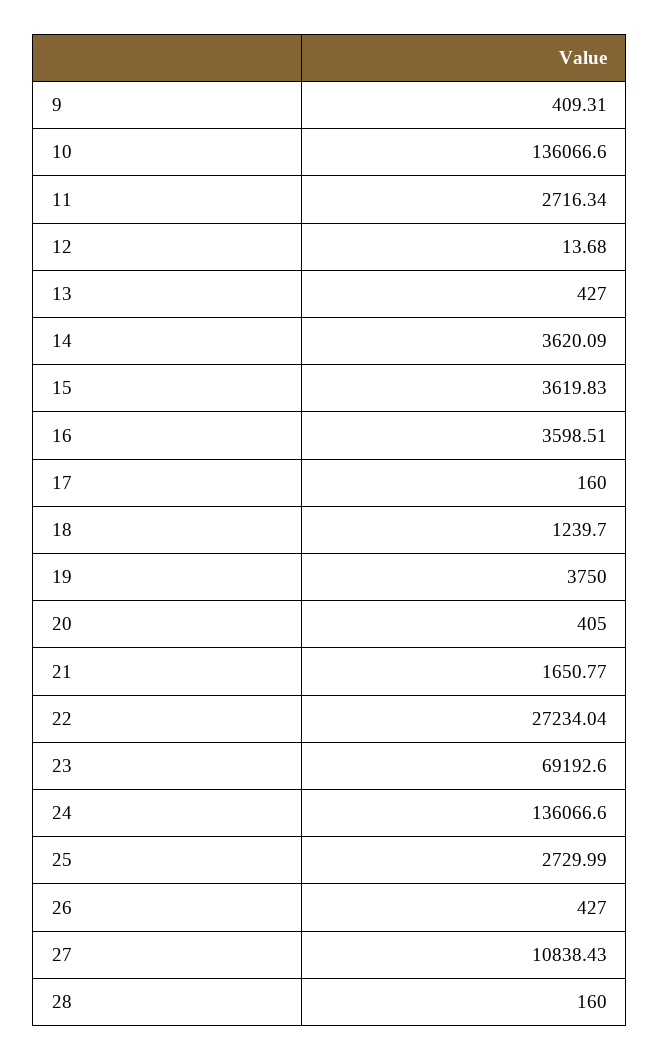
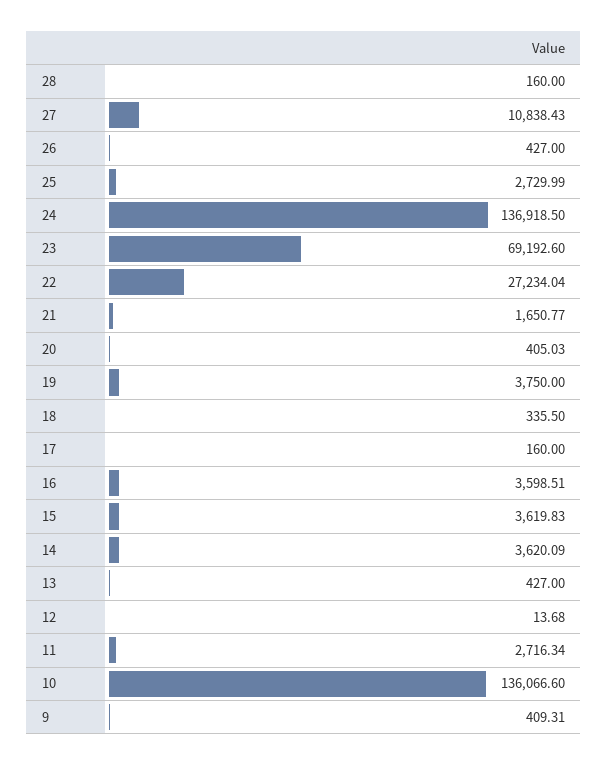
18: 1239.7 -> 335.5
20: 405 -> 405.03
24: 136066.6 -> 136918.5

